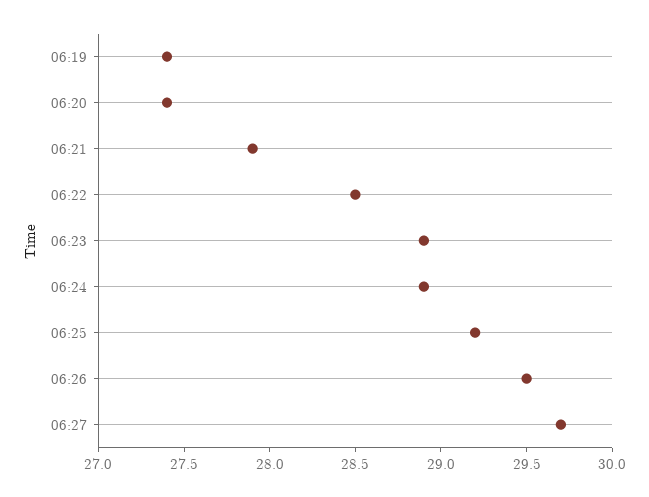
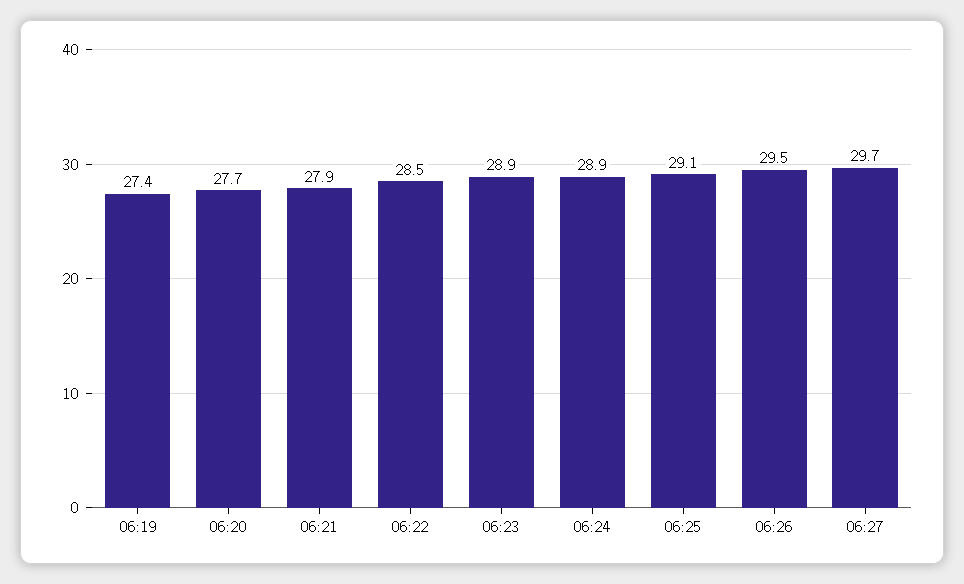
06:20: 27.4 -> 27.7
06:25: 29.2 -> 29.1

